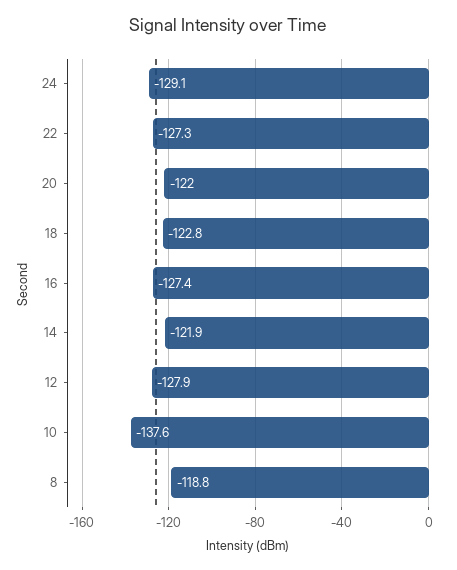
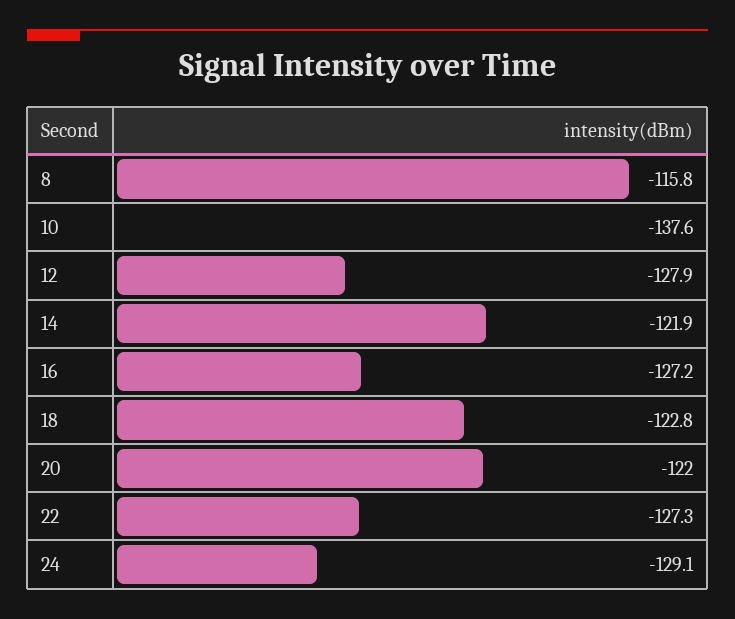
16: -127.4 -> -127.2
8: -118.8 -> -115.8

